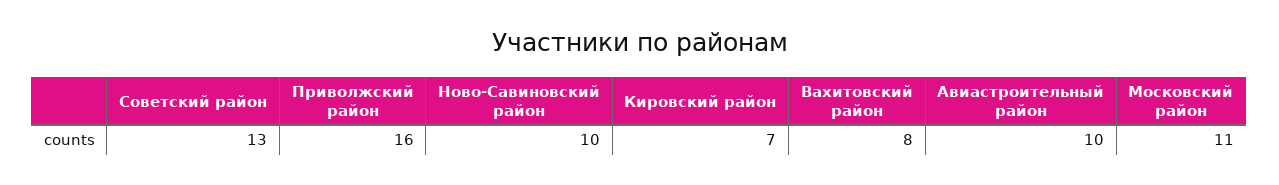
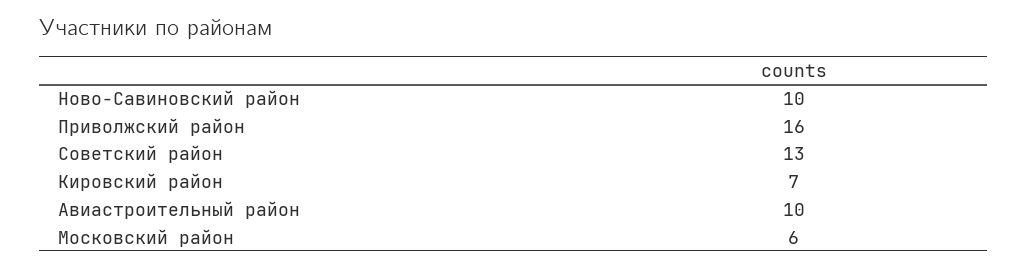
Вахитовский район: 8 -> none
Московский район: 11 -> 6

